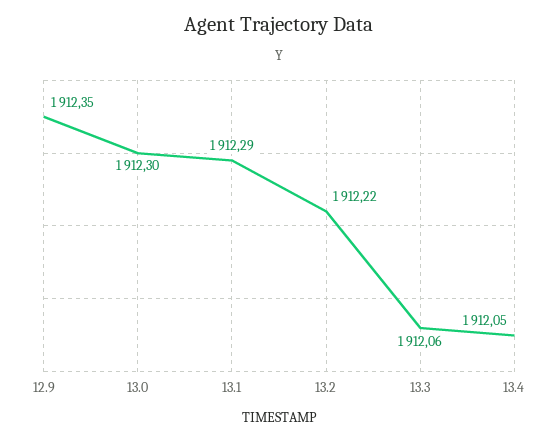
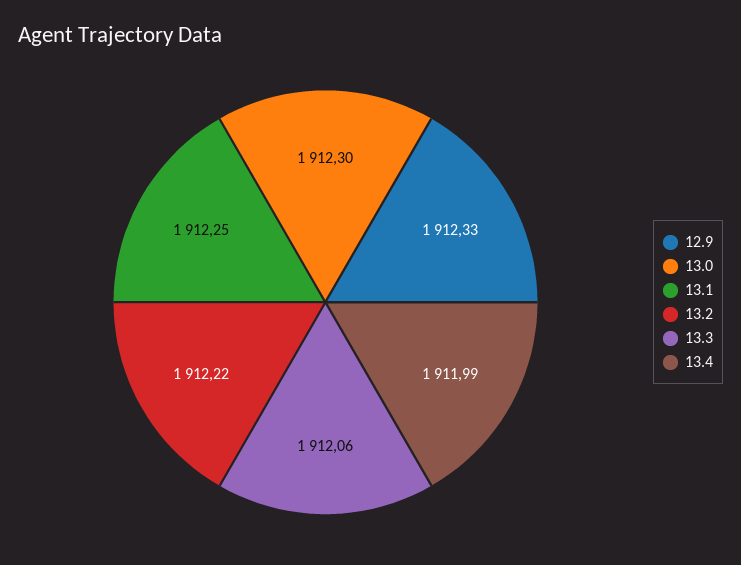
12.9: 1912.35 -> 1912.33
13.1: 1912.29 -> 1912.25
13.4: 1912.05 -> 1911.99

